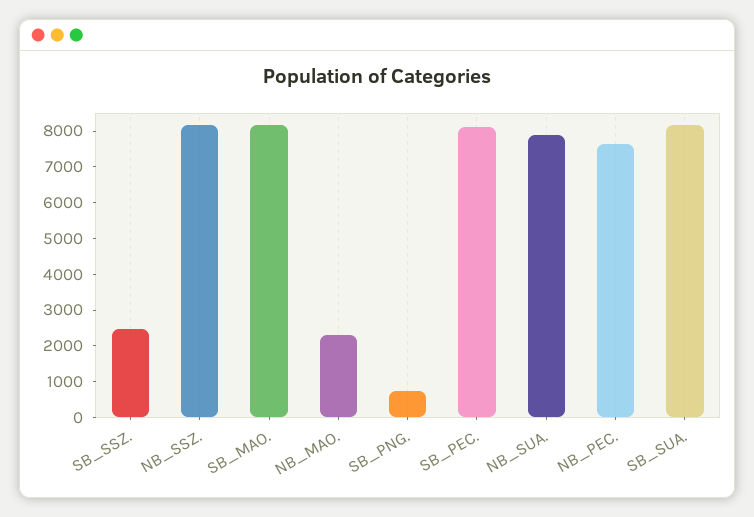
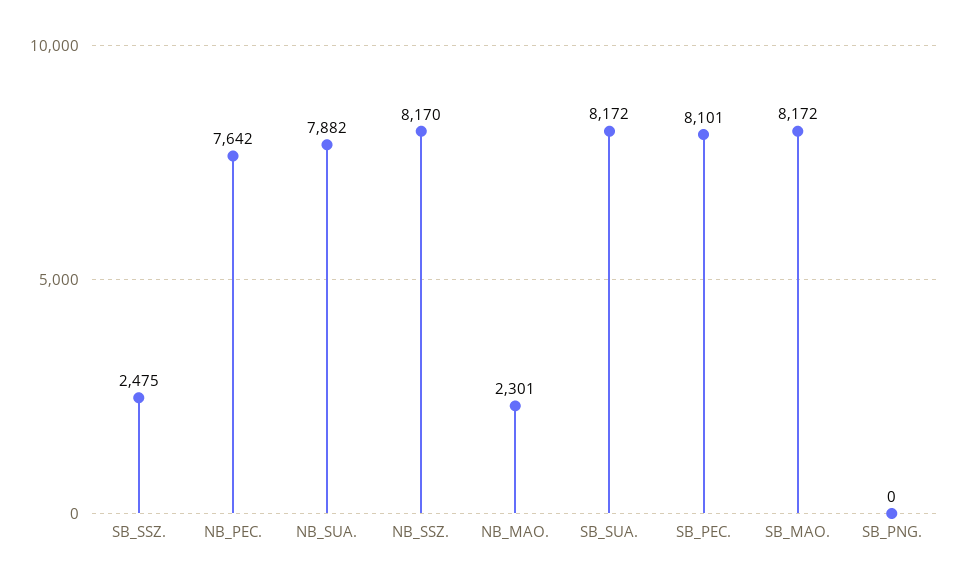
SB_PNG.: 750 -> 0

